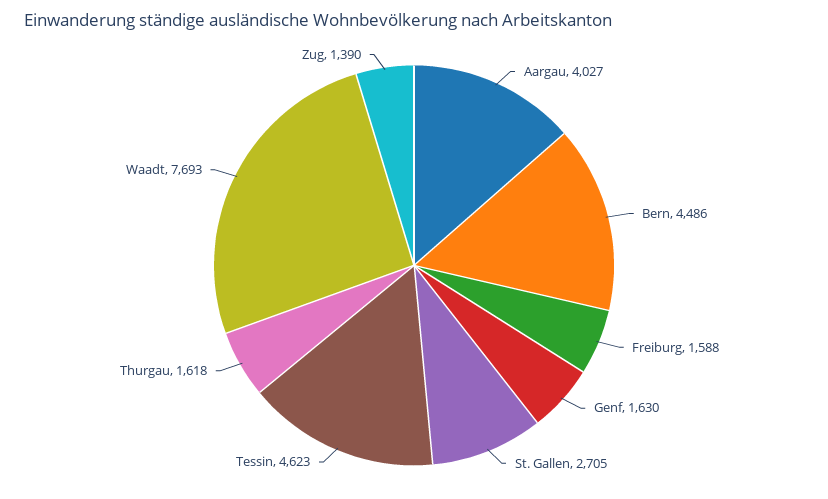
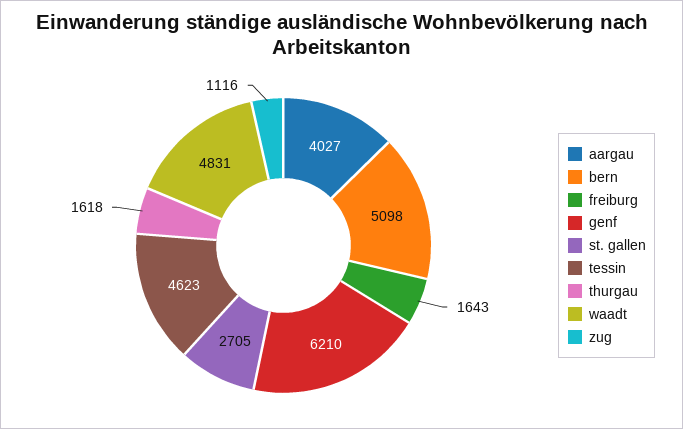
Bern: 4486 -> 5098
Freiburg: 1588 -> 1643
Genf: 1630 -> 6210
Waadt: 7693 -> 4831
Zug: 1390 -> 1116

